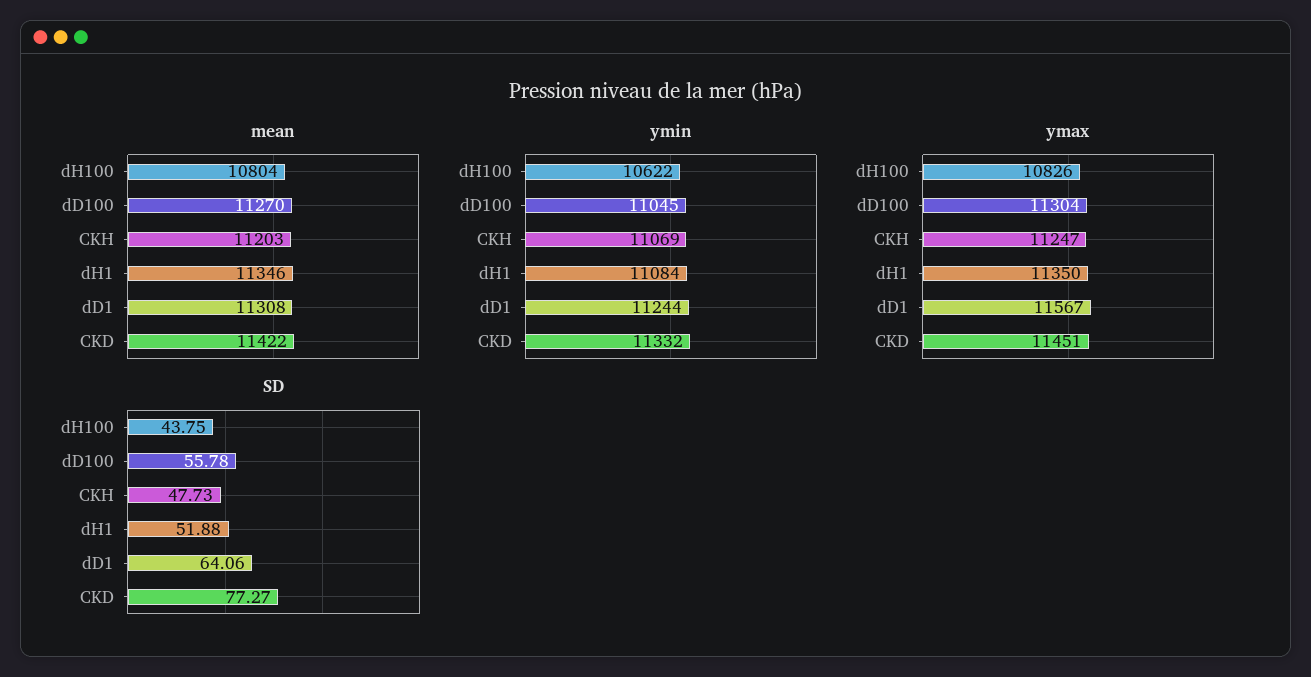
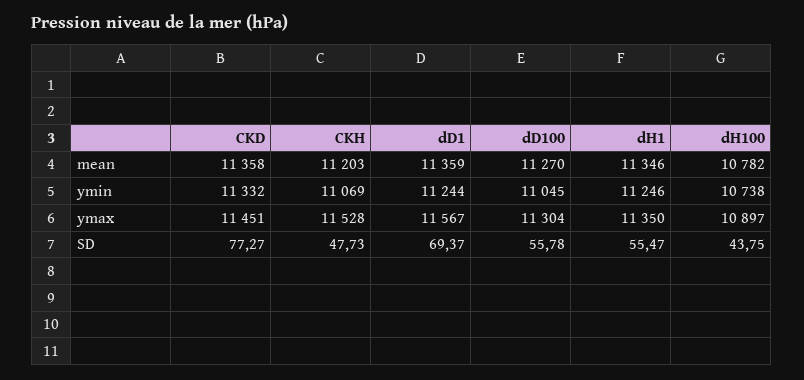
mean, dH100: 10804 -> 10782
mean, dD1: 11308 -> 11359
mean, CKD: 11422 -> 11358
ymin, dH100: 10622 -> 10738
ymin, dH1: 11084 -> 11246
ymax, dH100: 10826 -> 10897
ymax, CKH: 11247 -> 11528
SD, dH1: 51.88 -> 55.47
SD, dD1: 64.06 -> 69.37

